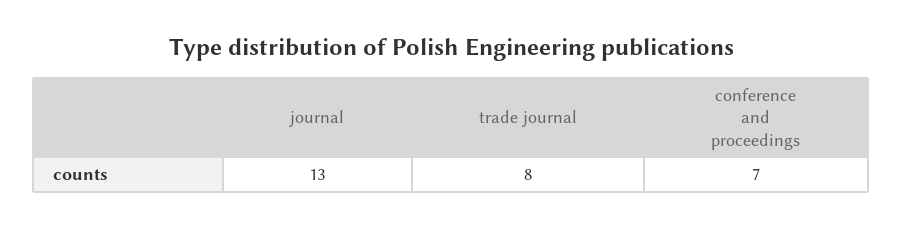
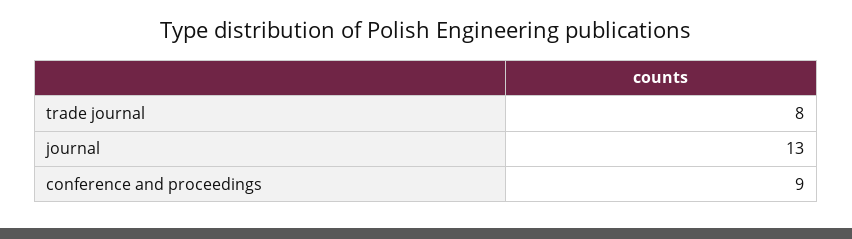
conference and proceedings: 7 -> 9

